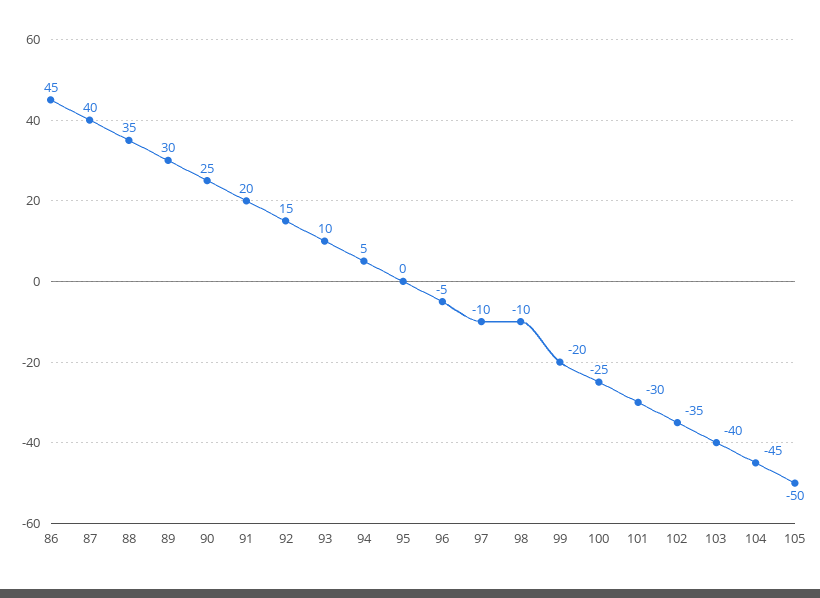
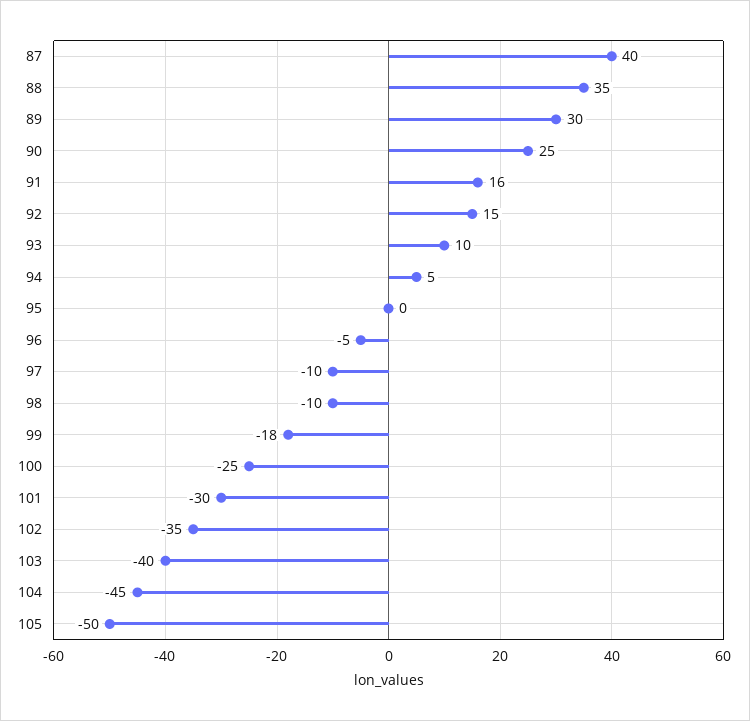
86: 45 -> none
91: 20 -> 16
99: -20 -> -18

